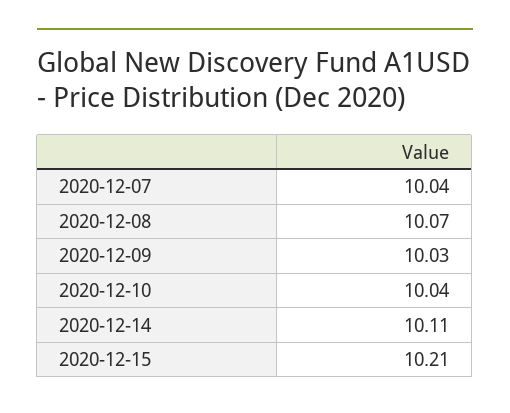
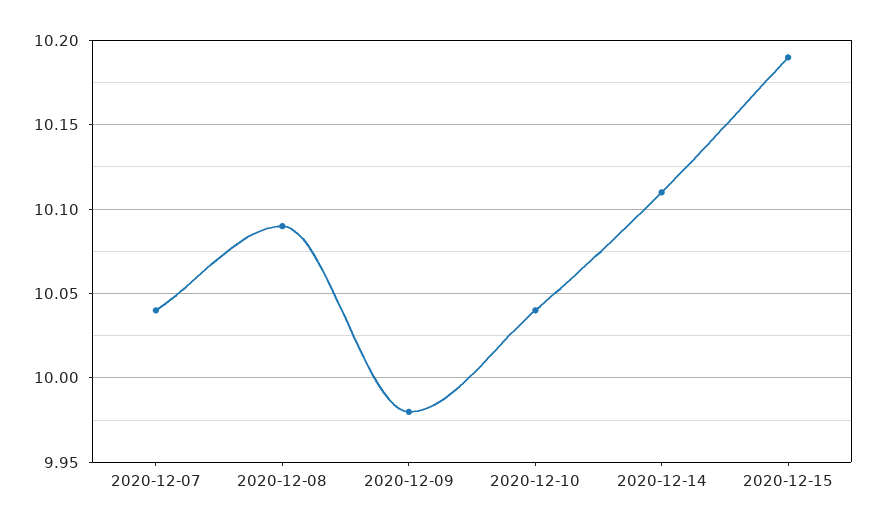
2020-12-08: 10.07 -> 10.09
2020-12-09: 10.03 -> 9.98
2020-12-15: 10.21 -> 10.19

